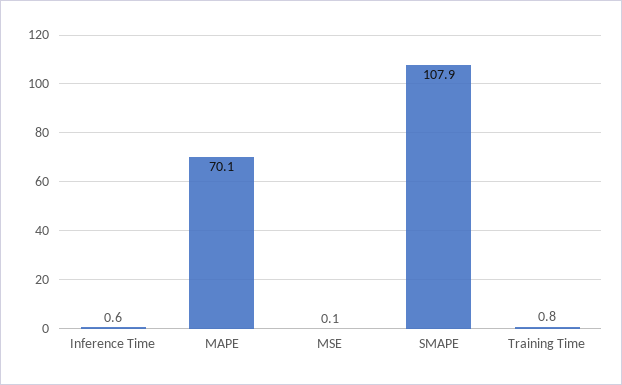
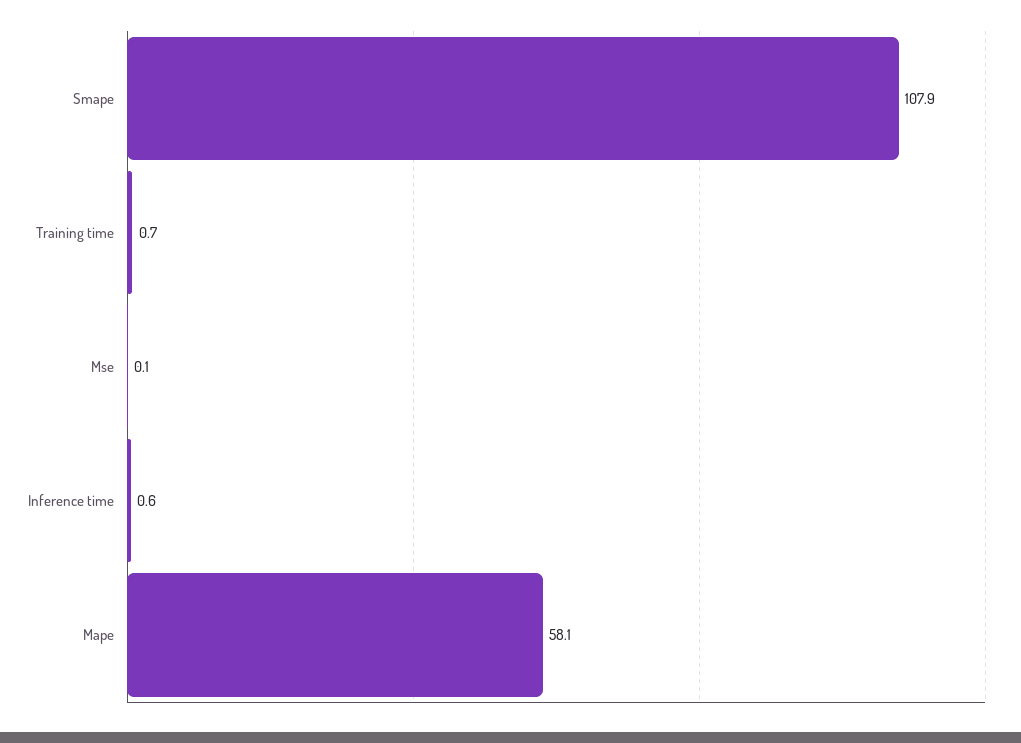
MAPE: 70.1 -> 58.1
Training Time: 0.8 -> 0.7

